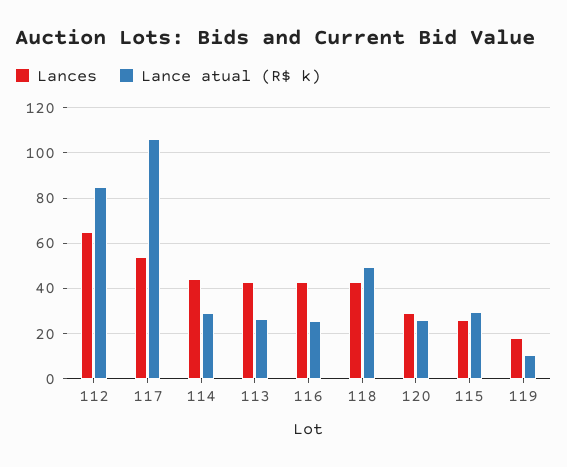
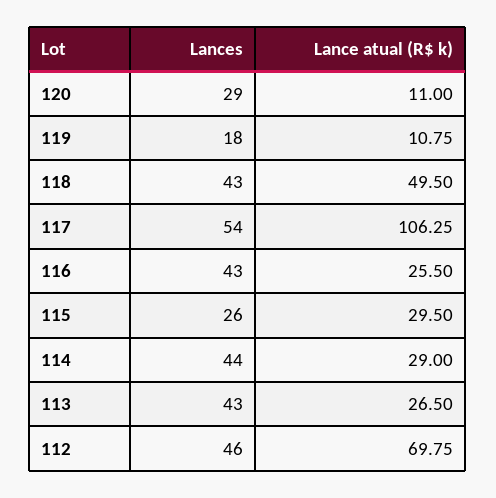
Lances, 112: 65 -> 46
Lance atual (R$ k), 112: 85 -> 69.75
Lance atual (R$ k), 120: 25 -> 11

